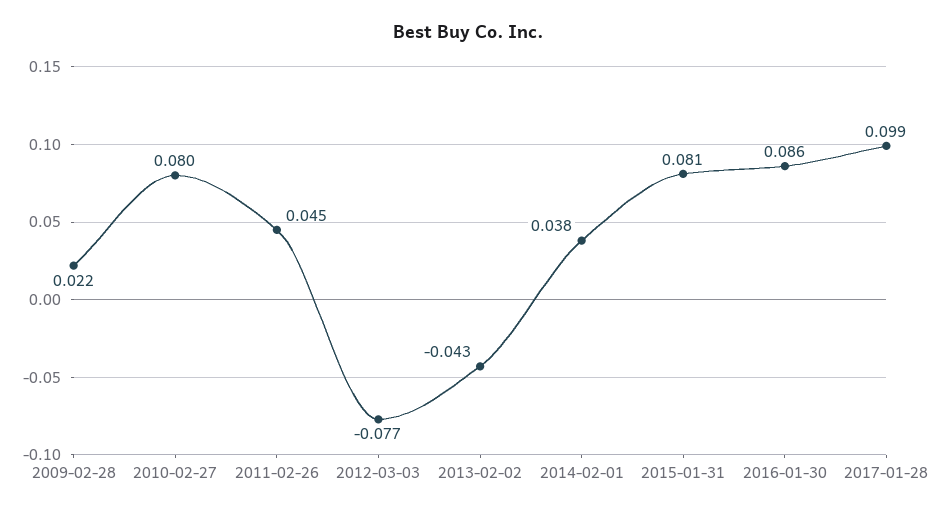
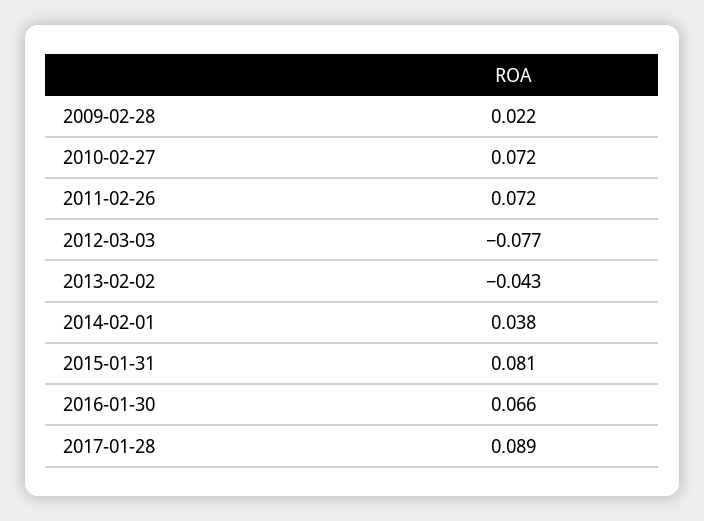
2010-02-27: 0.08 -> 0.072
2011-02-26: 0.045 -> 0.072
2016-01-30: 0.086 -> 0.066
2017-01-28: 0.099 -> 0.089

